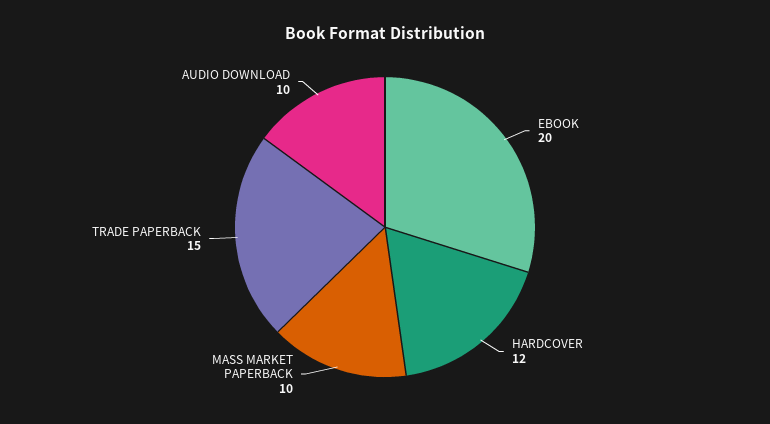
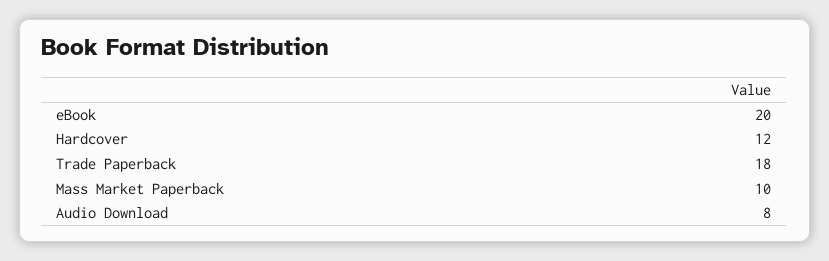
TRADE PAPERBACK: 15 -> 18
AUDIO DOWNLOAD: 10 -> 8

